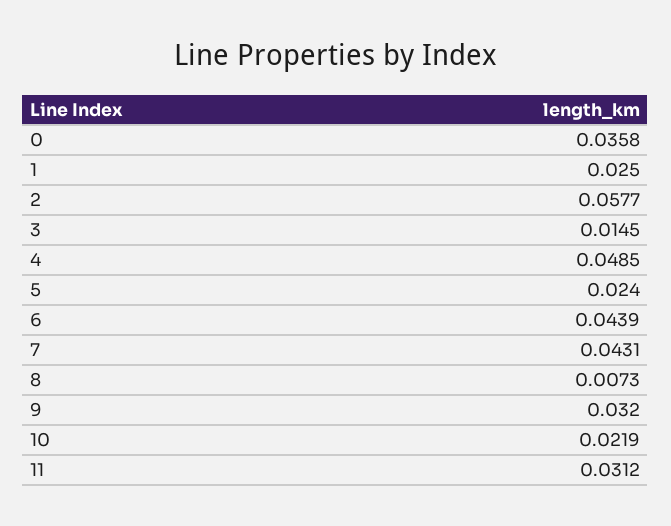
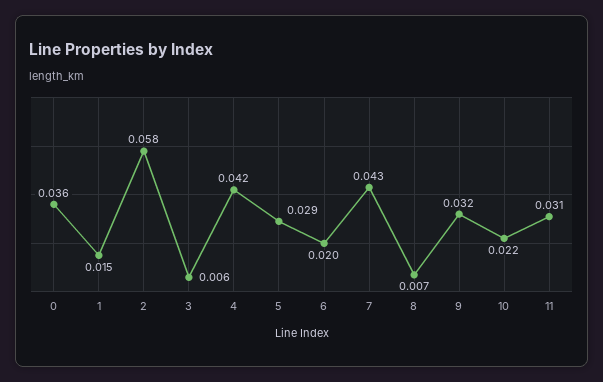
1: 0.025 -> 0.015
3: 0.0145 -> 0.006
4: 0.0485 -> 0.042
5: 0.024 -> 0.029
6: 0.0439 -> 0.02

